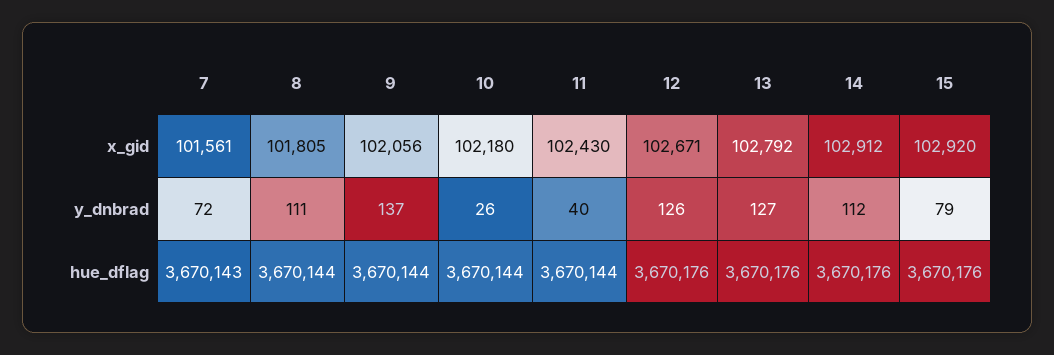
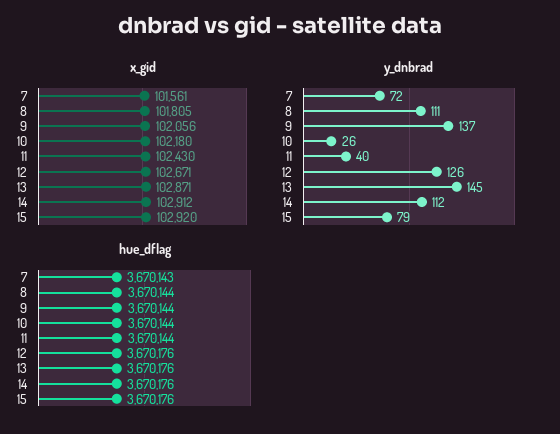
x_gid, 13: 102792 -> 102871
y_dnbrad, 13: 127 -> 145

